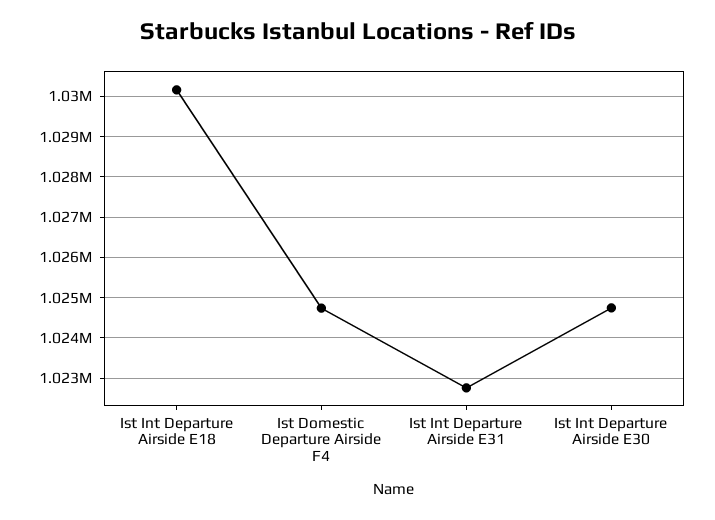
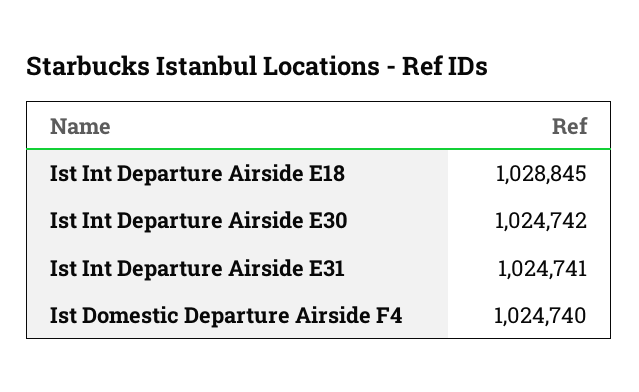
Ist Int Departure Airside E18: 1030200 -> 1028845
Ist Int Departure Airside E31: 1022800 -> 1024741

